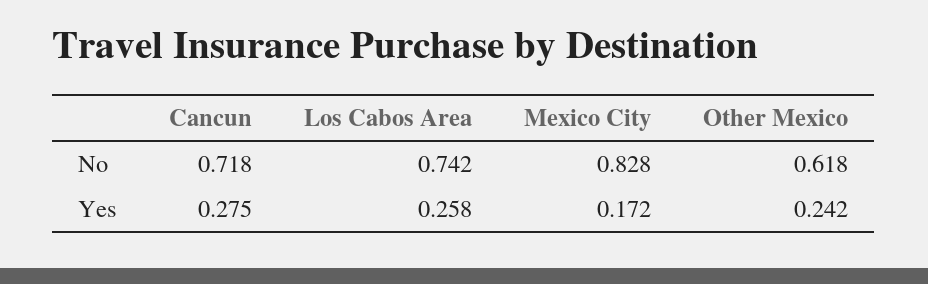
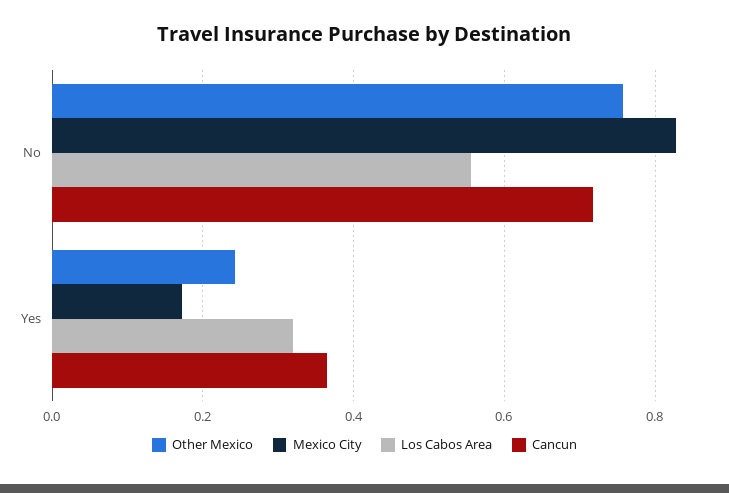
Los Cabos Area, No: 0.742 -> 0.56
Other Mexico, No: 0.618 -> 0.76
Cancun, Yes: 0.275 -> 0.36
Los Cabos Area, Yes: 0.258 -> 0.32

